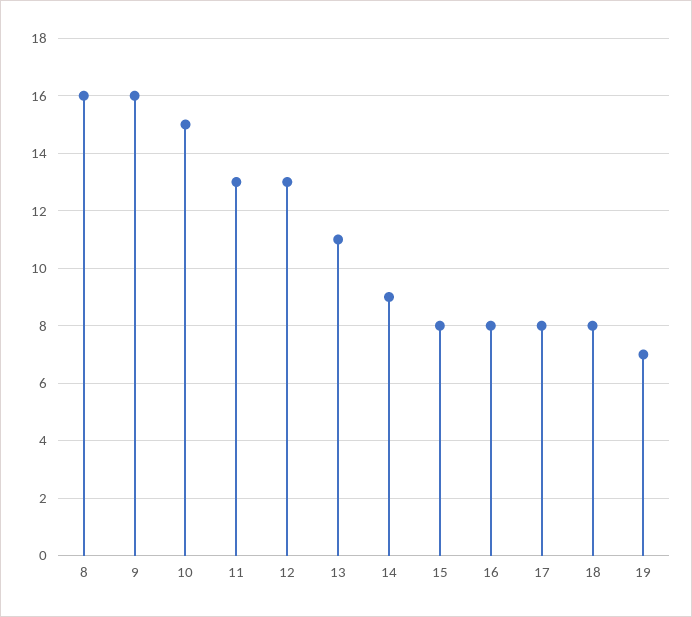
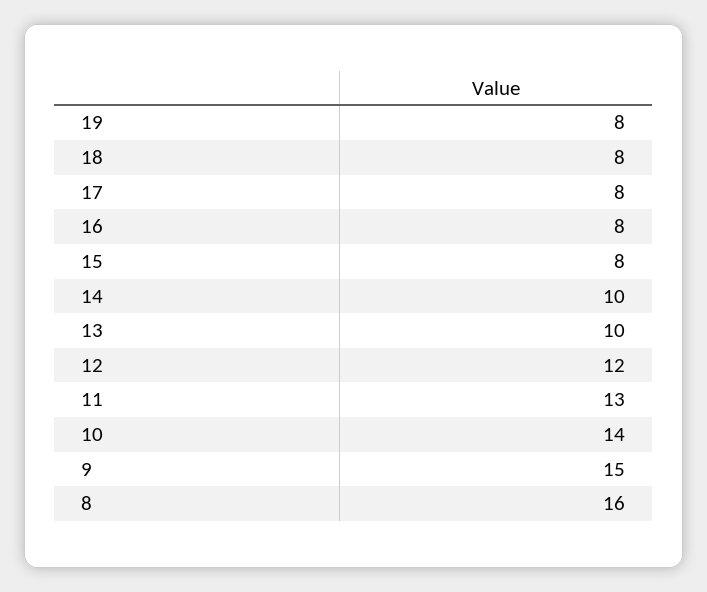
9: 16 -> 15
10: 15 -> 14
12: 13 -> 12
13: 11 -> 10
14: 9 -> 10
19: 7 -> 8

